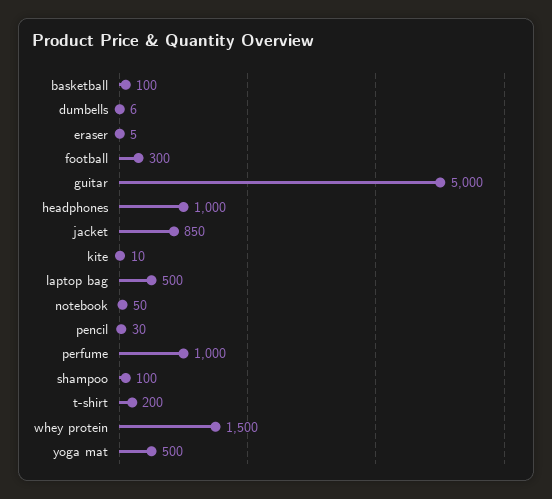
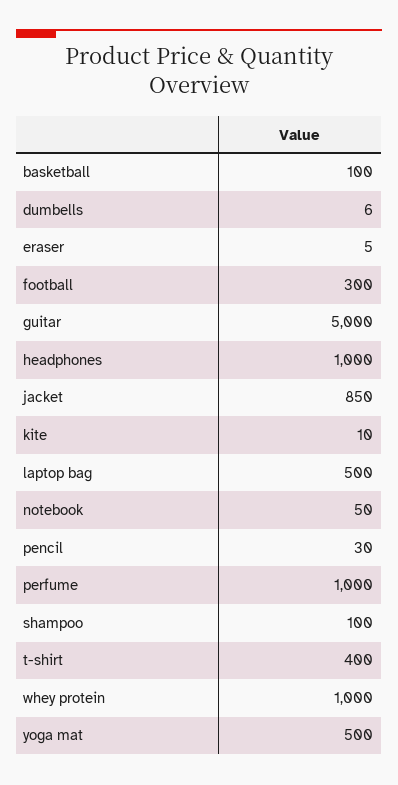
t-shirt: 200 -> 400
whey protein: 1500 -> 1000

